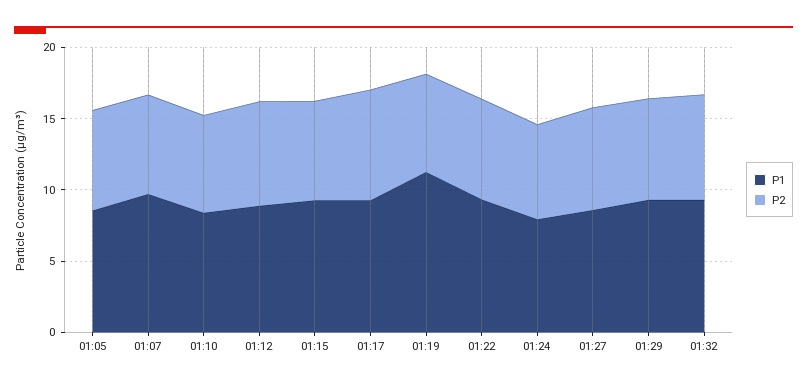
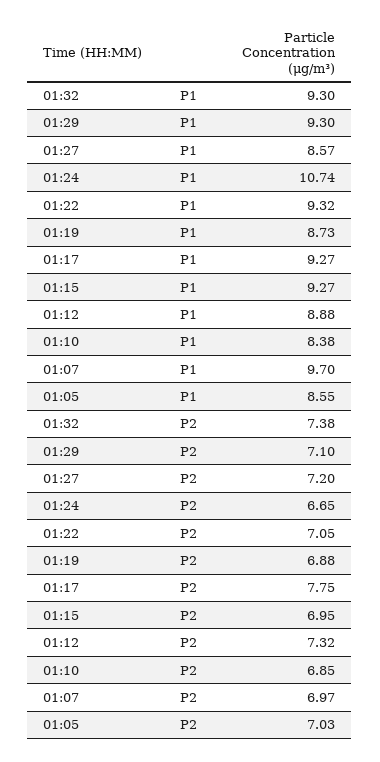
P1, 01:19: 11 -> 8.73
P1, 01:24: 8 -> 10.74

